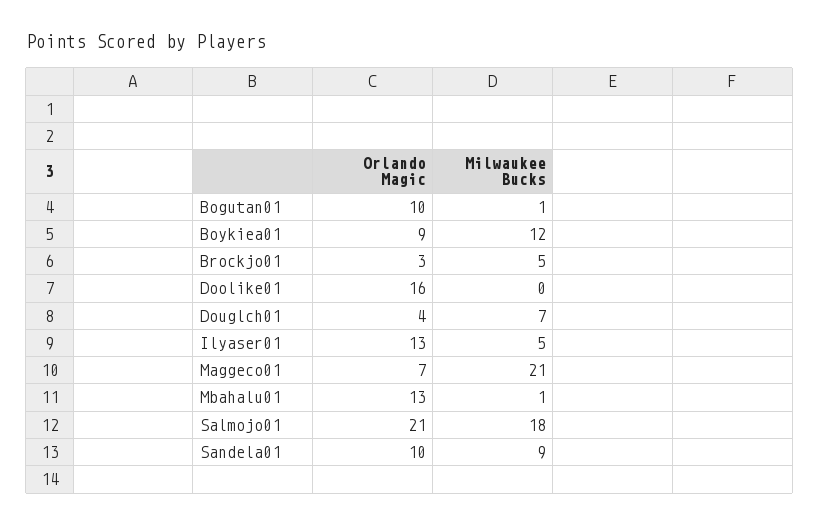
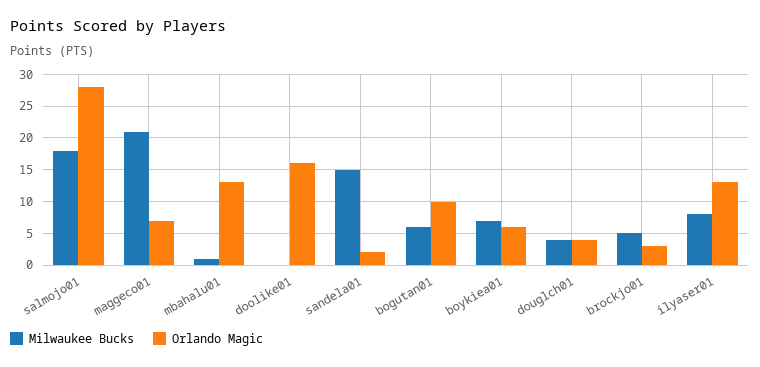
Milwaukee Bucks, Bogutan01: 1 -> 6
Orlando Magic, Boykiea01: 9 -> 6
Milwaukee Bucks, Boykiea01: 12 -> 7
Milwaukee Bucks, Douglch01: 7 -> 4
Milwaukee Bucks, Ilyaser01: 5 -> 8
Orlando Magic, Salmojo01: 21 -> 28
Orlando Magic, Sandela01: 10 -> 2
Milwaukee Bucks, Sandela01: 9 -> 15

